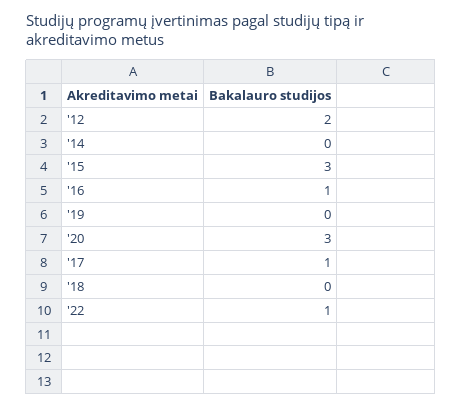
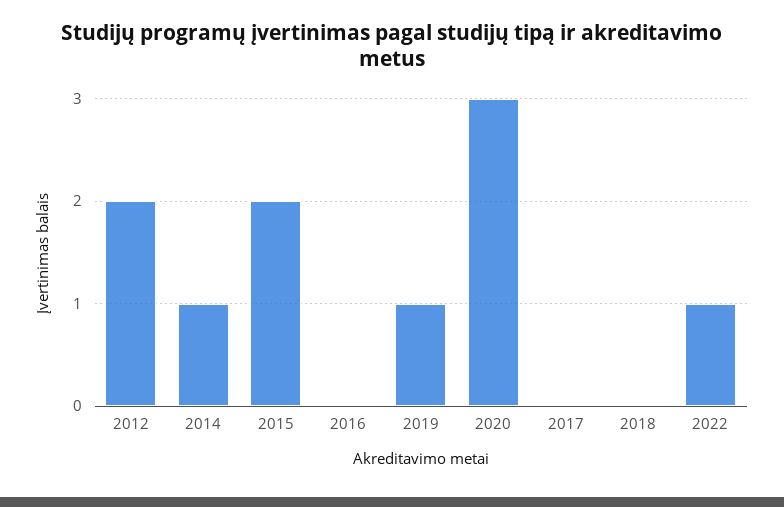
'14: 0 -> 1
'15: 3 -> 2
'16: 1 -> 0
'19: 0 -> 1
'17: 1 -> 0

